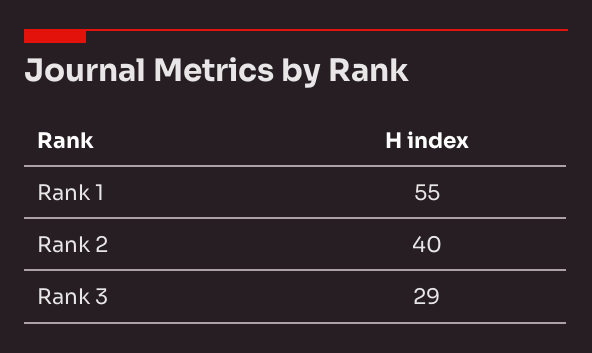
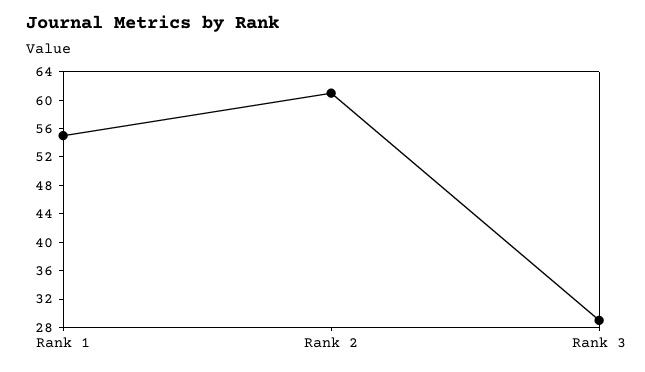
Rank 2: 40 -> 60

